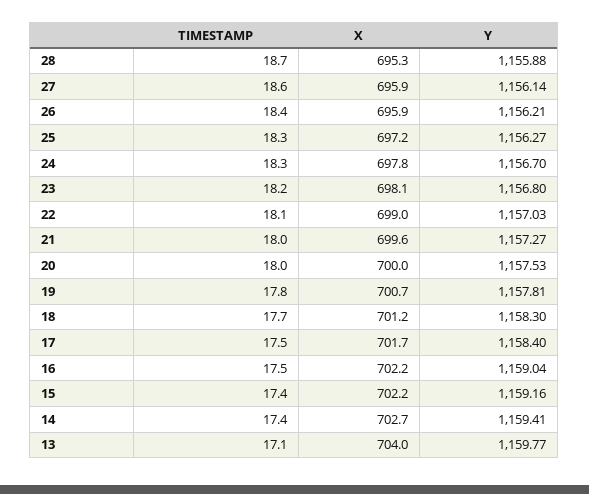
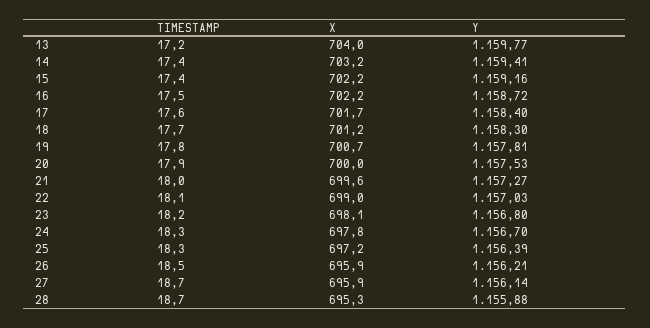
TIMESTAMP, 27: 18.6 -> 18.7
TIMESTAMP, 26: 18.4 -> 18.5
Y, 25: 1156.27 -> 1156.39
TIMESTAMP, 20: 18 -> 17.9
TIMESTAMP, 17: 17.5 -> 17.6
Y, 16: 1159.04 -> 1158.72
X, 14: 702.7 -> 703.2
TIMESTAMP, 13: 17.1 -> 17.2

